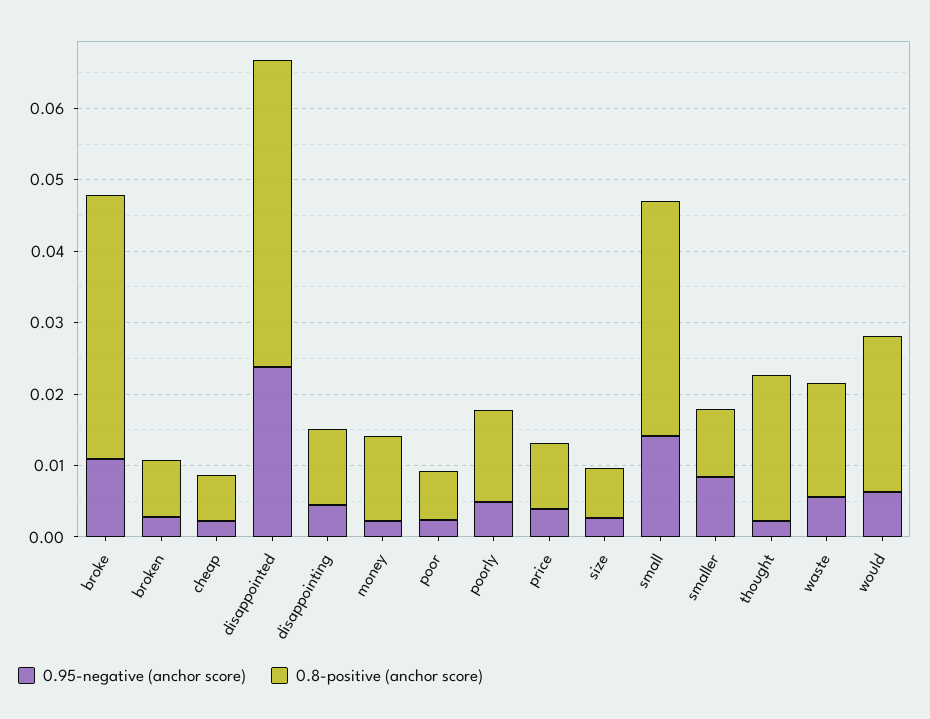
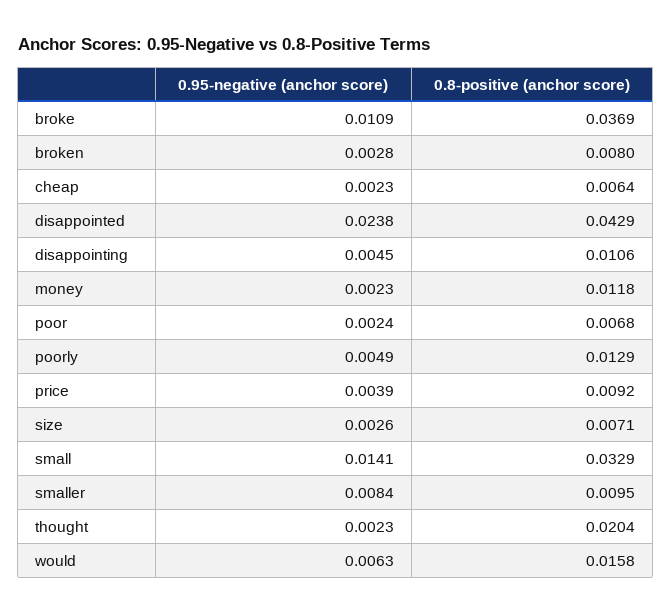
0.95-negative (anchor score), waste: 0.006 -> none
0.8-positive (anchor score), waste: 0.016 -> none
0.8-positive (anchor score), would: 0.022 -> 0.0158

